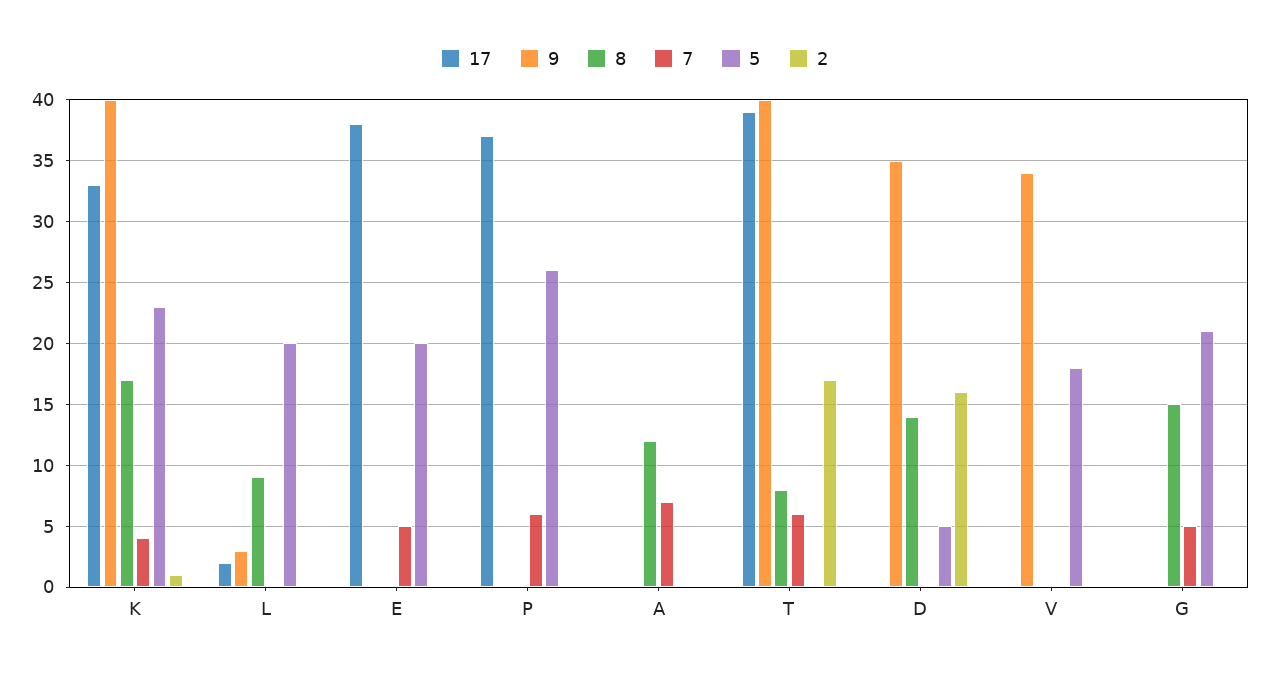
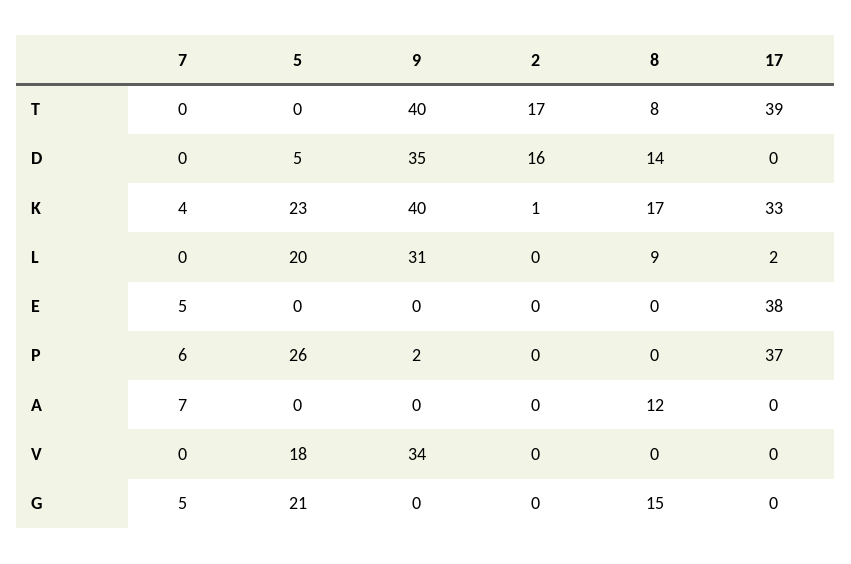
9, L: 3 -> 31
5, E: 20 -> 0
9, P: 0 -> 2
7, T: 6 -> 0

